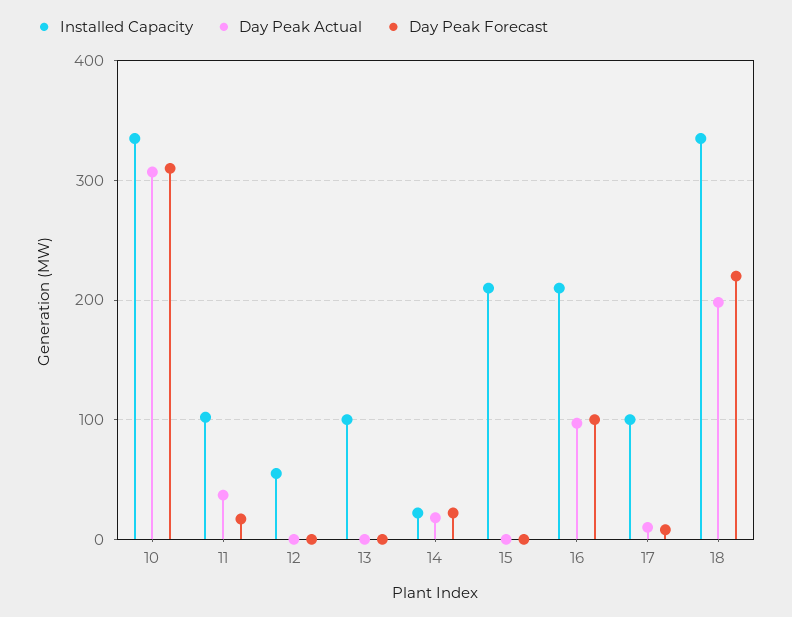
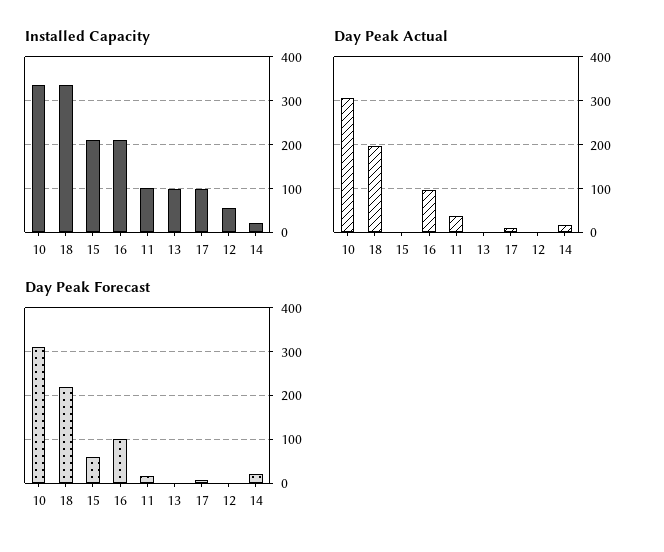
Day Peak Forecast, 15: 0 -> 60

